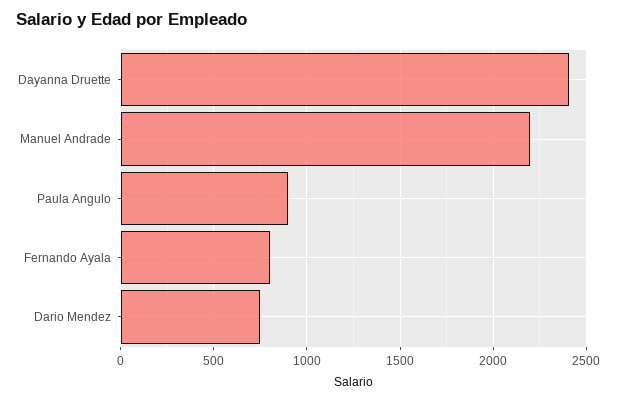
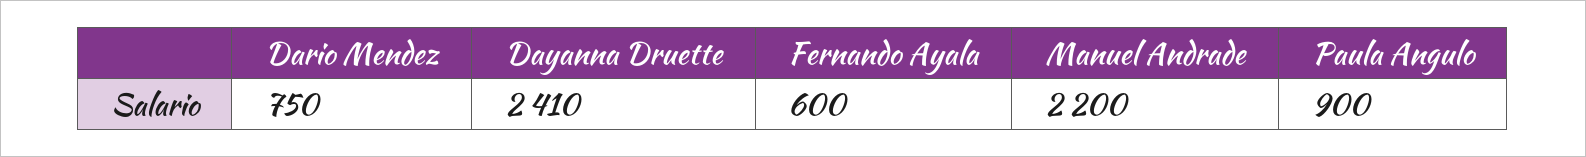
Fernando Ayala: 800 -> 600

